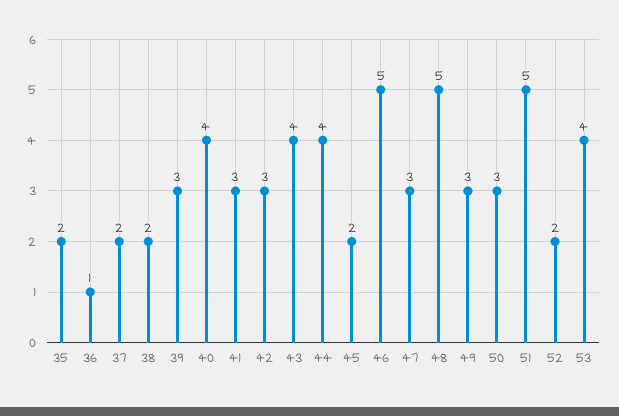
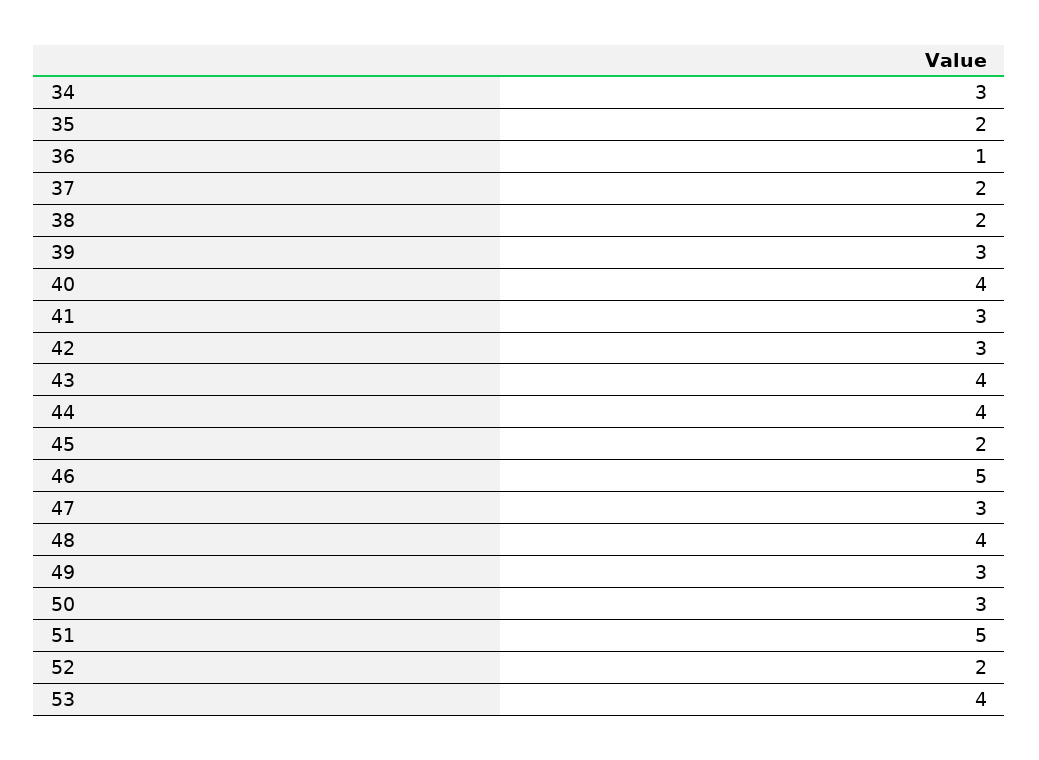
48: 5 -> 4
34: none -> 3

